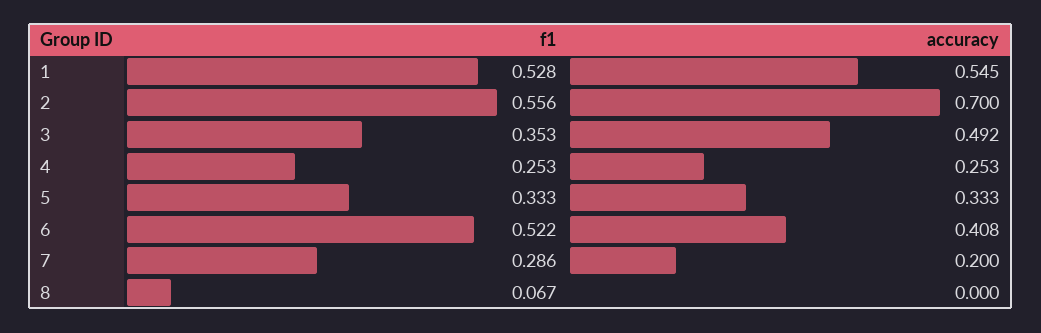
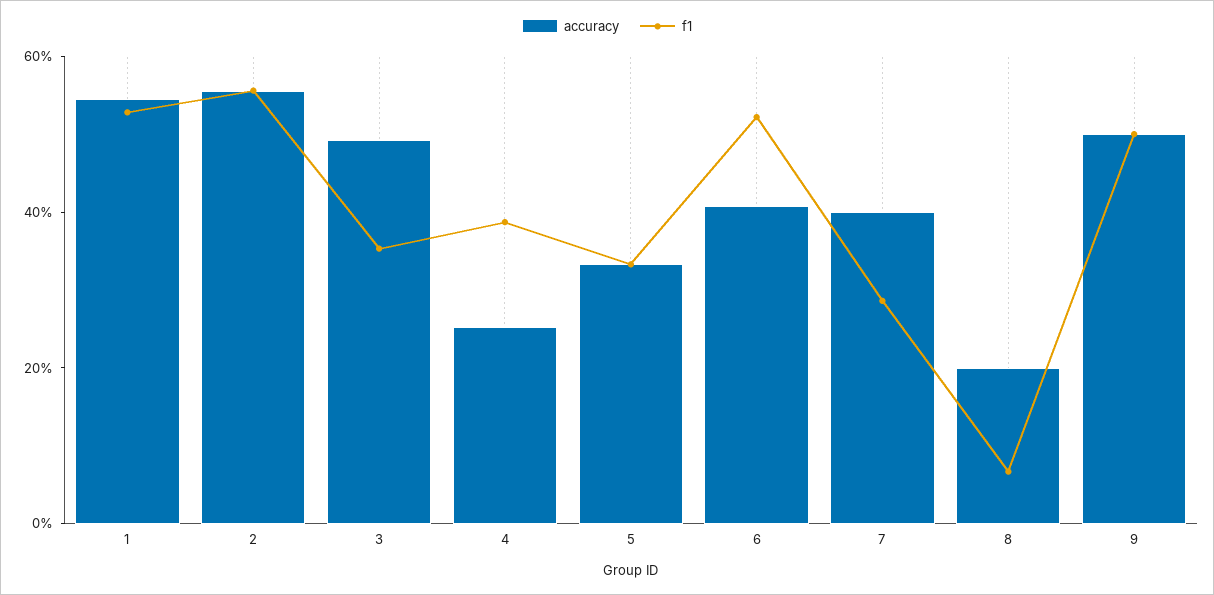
accuracy, 2: 0.7 -> 0.55
f1, 4: 0.253 -> 0.4
accuracy, 7: 0.2 -> 0.4
accuracy, 8: 0 -> 0.2
accuracy, 9: none -> 0.5
f1, 9: none -> 0.5

